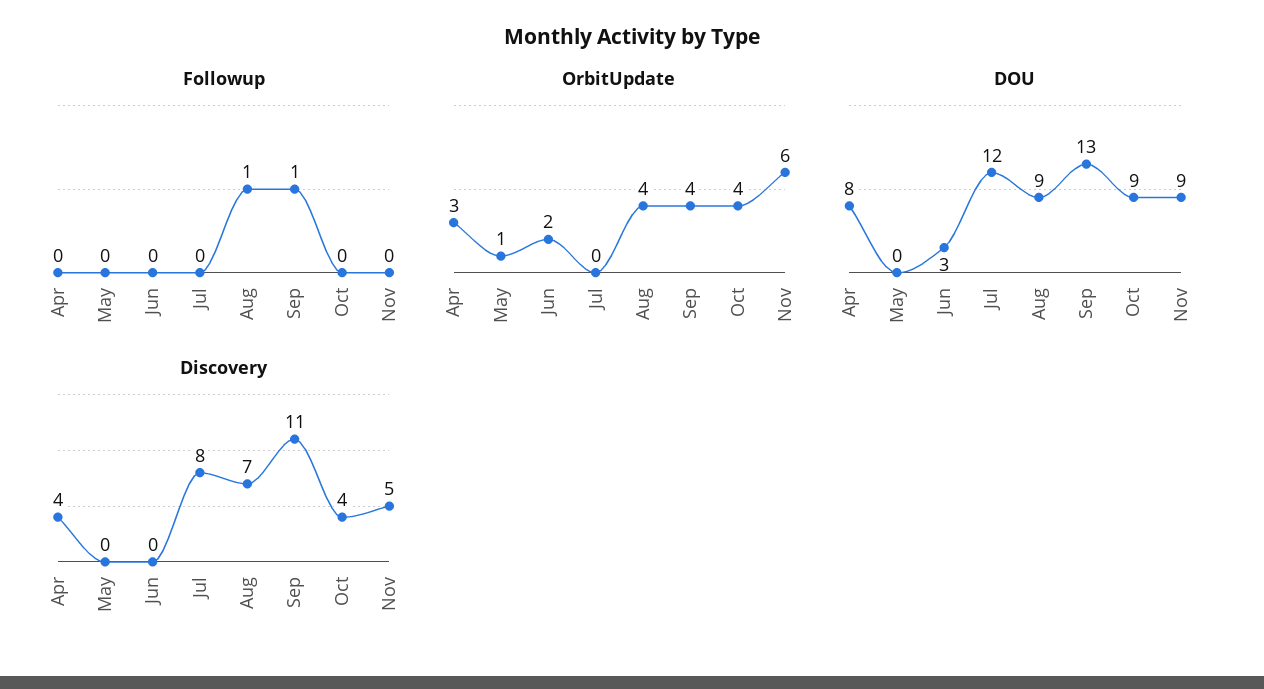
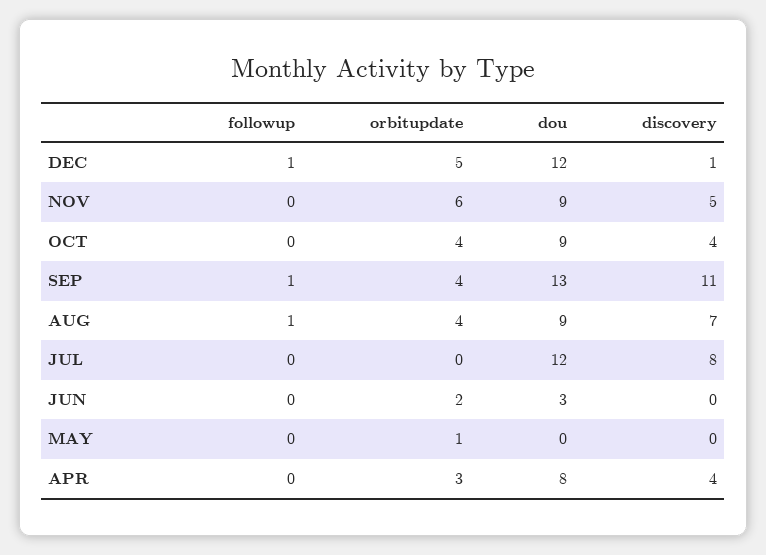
Followup, DEC: none -> 1
OrbitUpdate, DEC: none -> 5
DOU, DEC: none -> 12
Discovery, DEC: none -> 1

